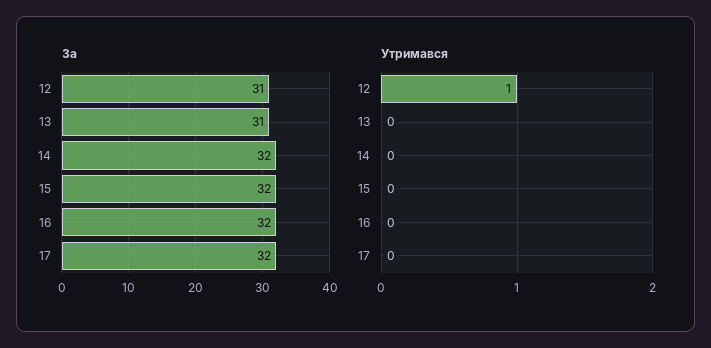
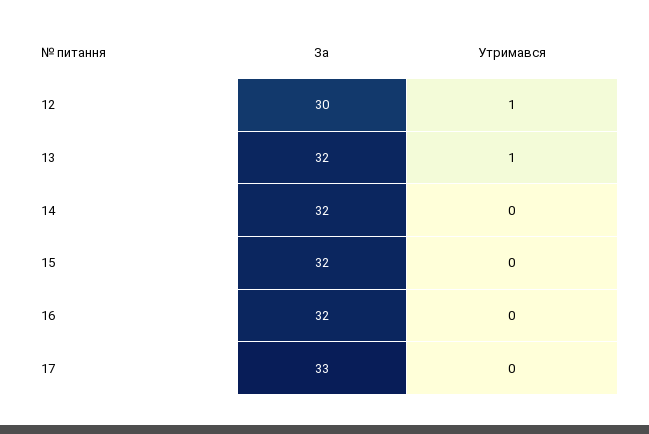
За, 12: 31 -> 30
За, 13: 31 -> 32
За, 17: 32 -> 33
Утримався, 13: 0 -> 1

